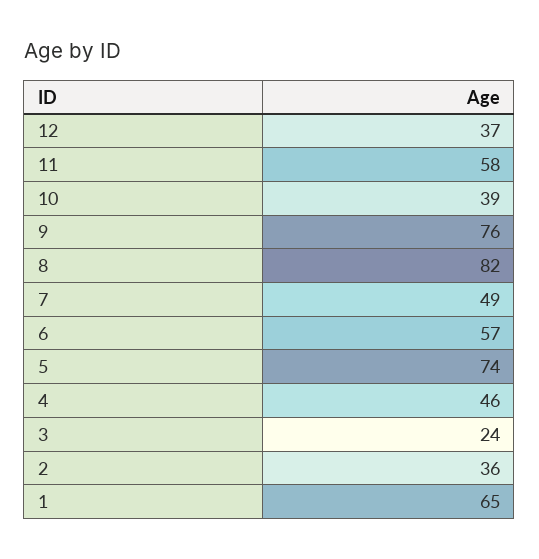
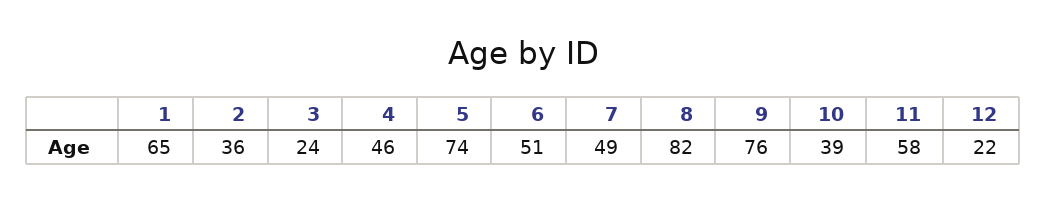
12: 37 -> 22
6: 57 -> 51

